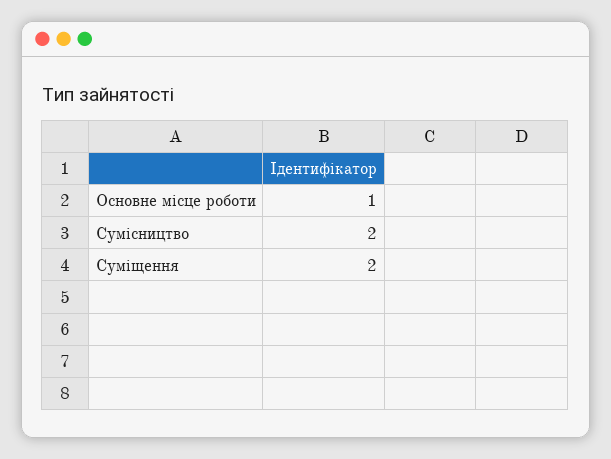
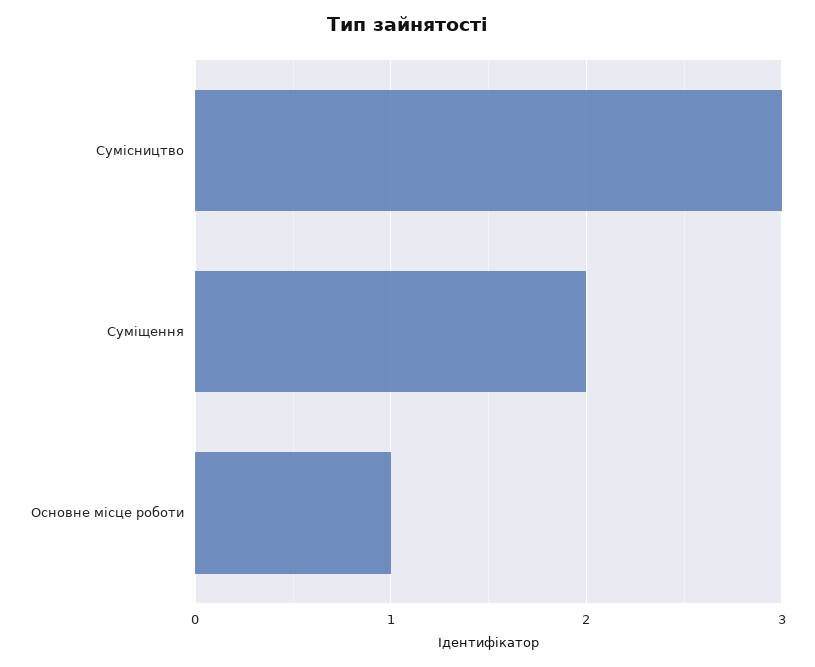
Сумісництво: 2 -> 3

